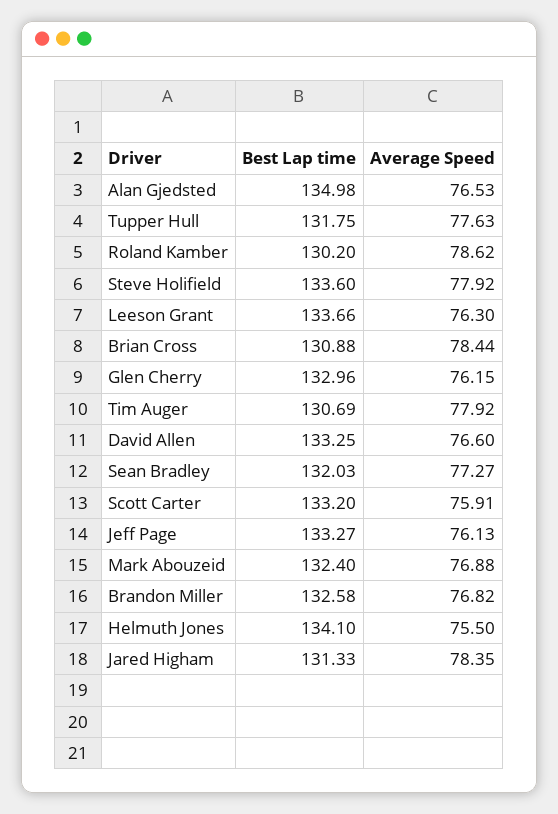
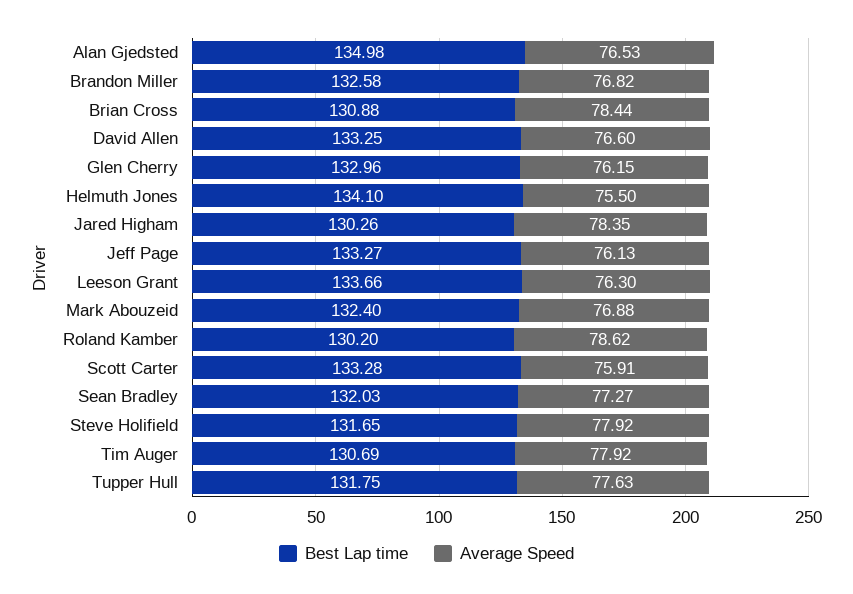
Best Lap time, Steve Holifield: 133.6 -> 131.65
Best Lap time, Scott Carter: 133.2 -> 133.28
Best Lap time, Jared Higham: 131.33 -> 130.26

